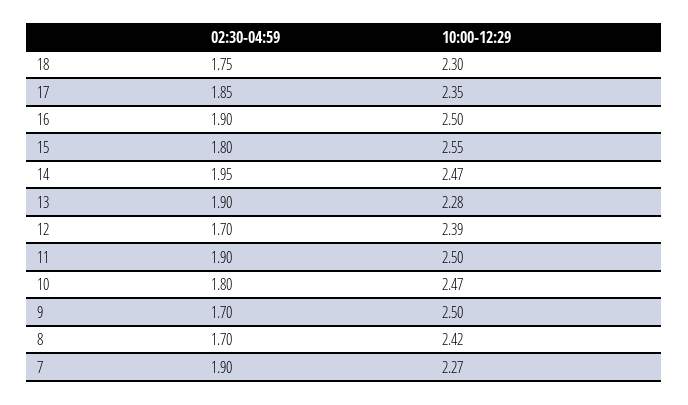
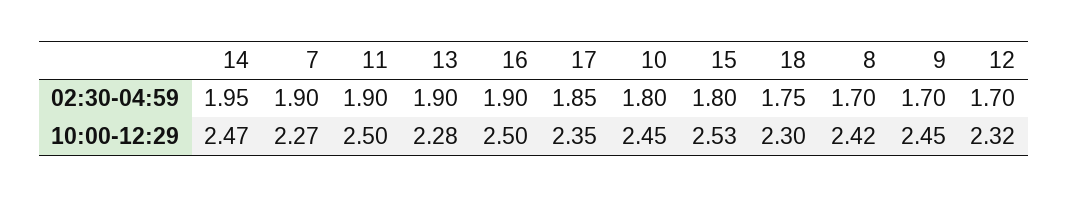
10:00-12:29, 15: 2.55 -> 2.53
10:00-12:29, 12: 2.39 -> 2.32
10:00-12:29, 10: 2.47 -> 2.45
10:00-12:29, 9: 2.5 -> 2.45

